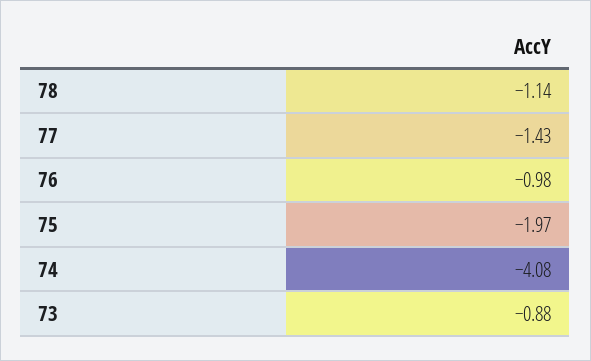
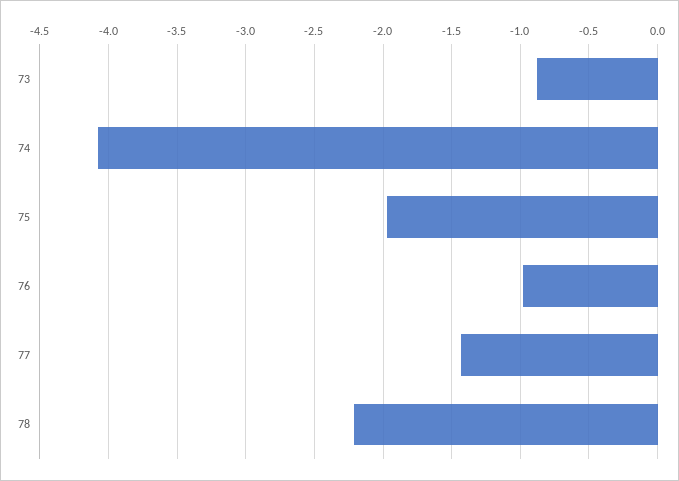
78: -1.14 -> -2.2

